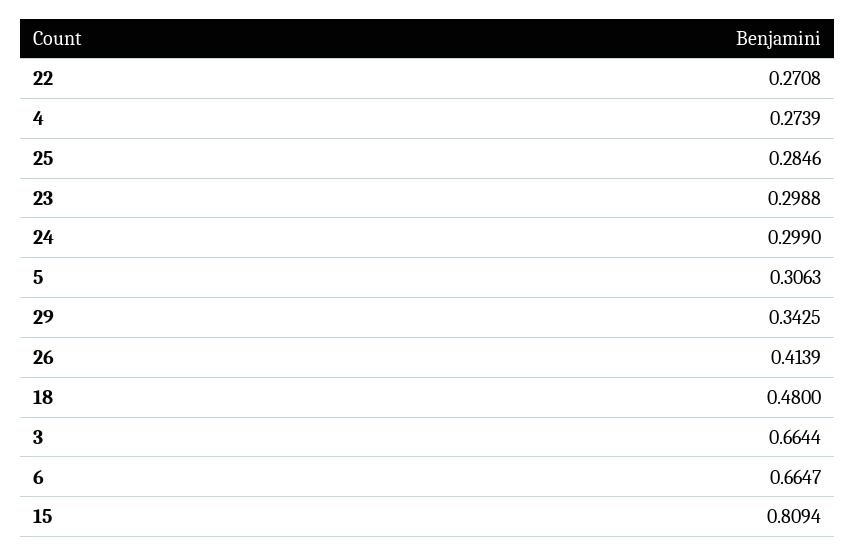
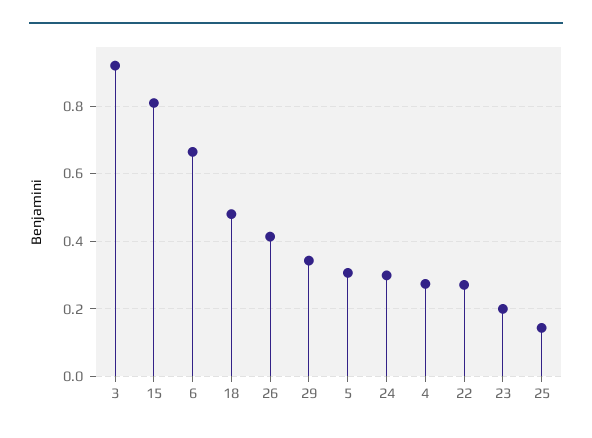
25: 0.2846 -> 0.14
23: 0.2988 -> 0.2
3: 0.6644 -> 0.92

